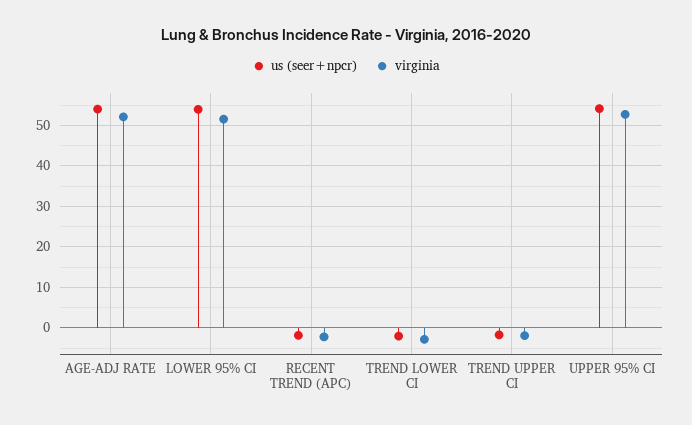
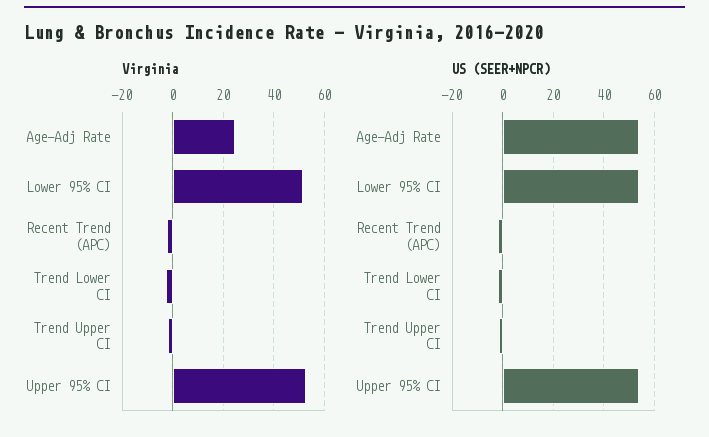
virginia, AGE-ADJ RATE: 52 -> 25

